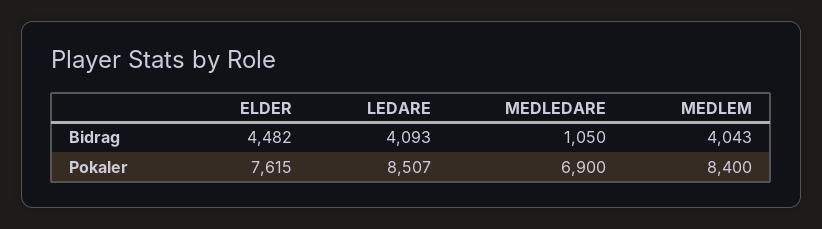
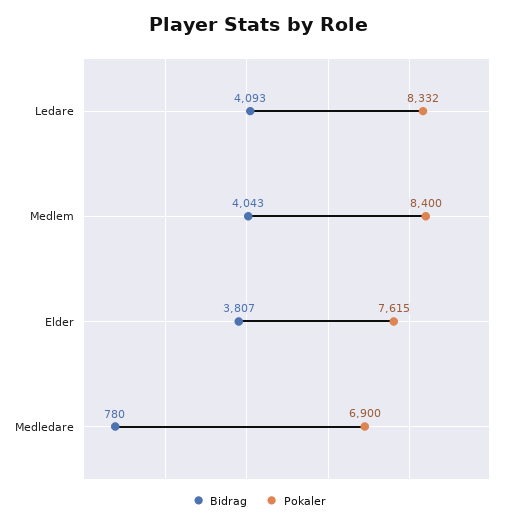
Bidrag, ELDER: 4482 -> 3807
Bidrag, MEDLEDARE: 1050 -> 780
Pokaler, LEDARE: 8507 -> 8332

